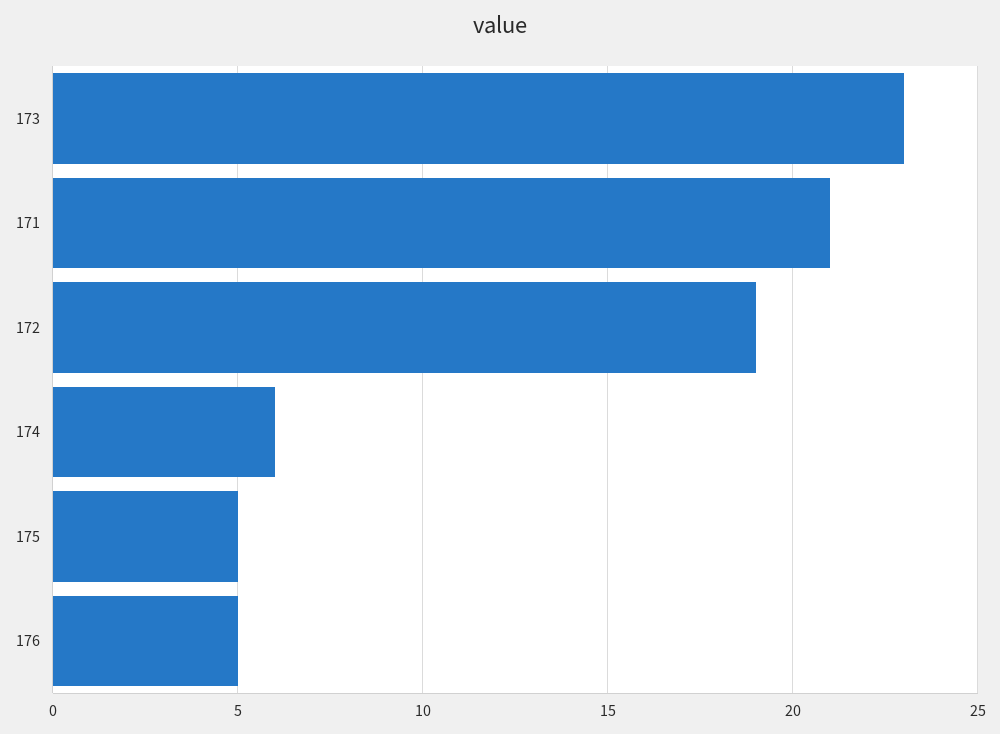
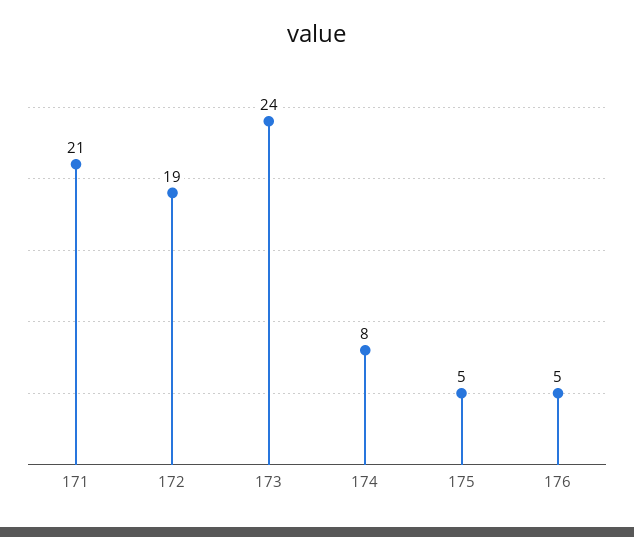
173: 23 -> 24
174: 6 -> 8

